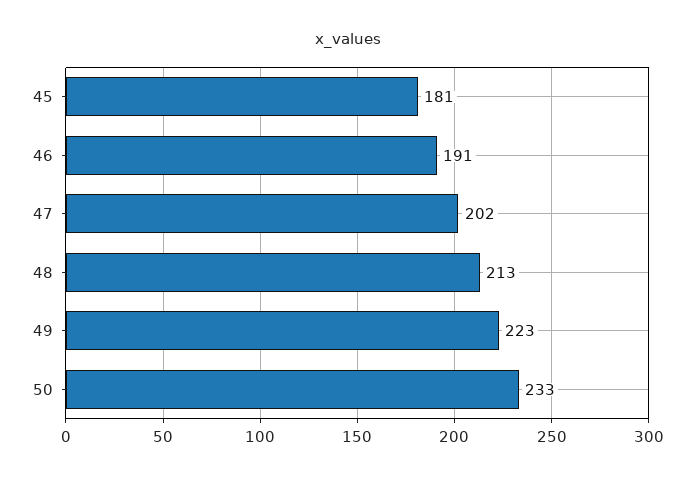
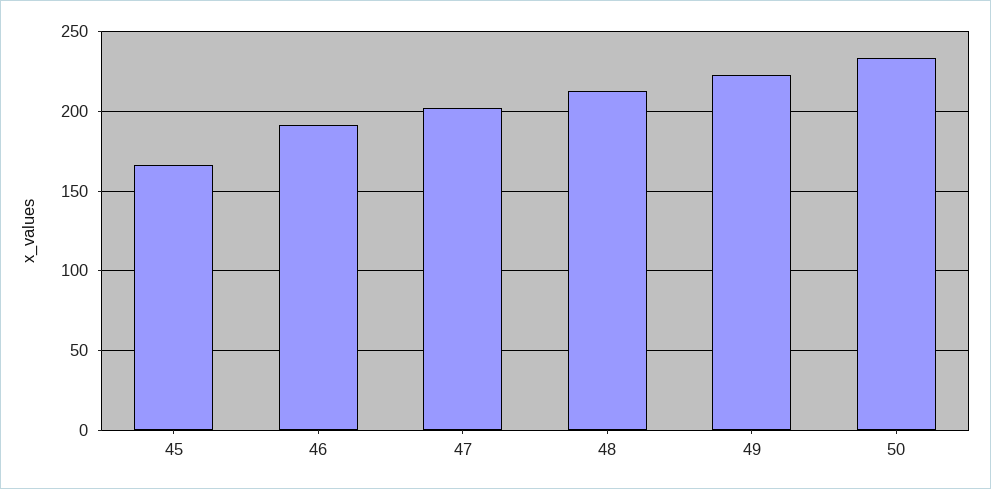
45: 181 -> 165

